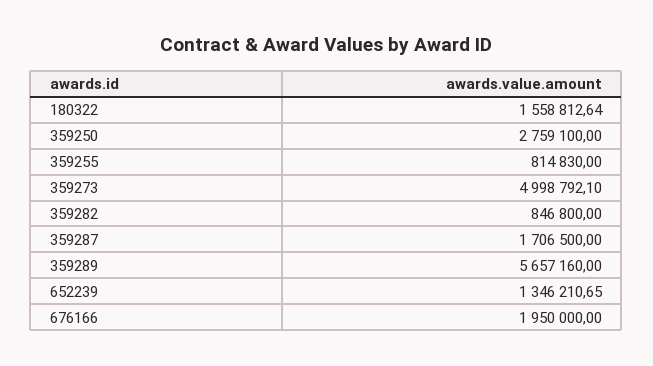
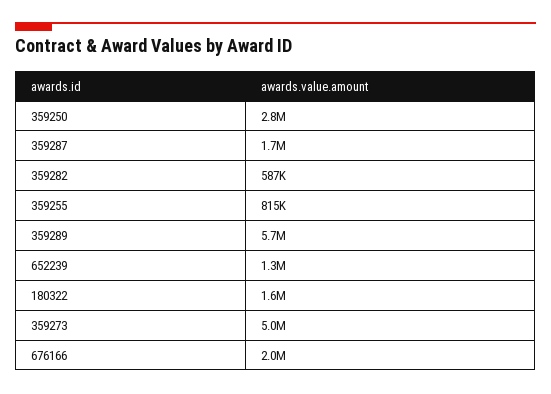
359282: 846800 -> 587000

